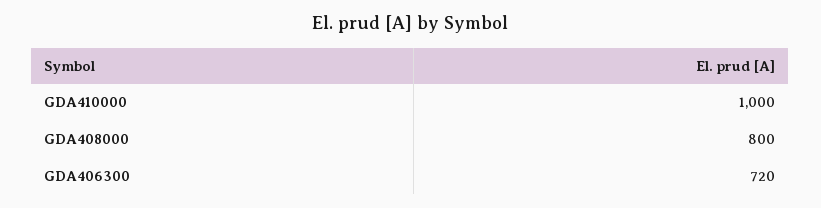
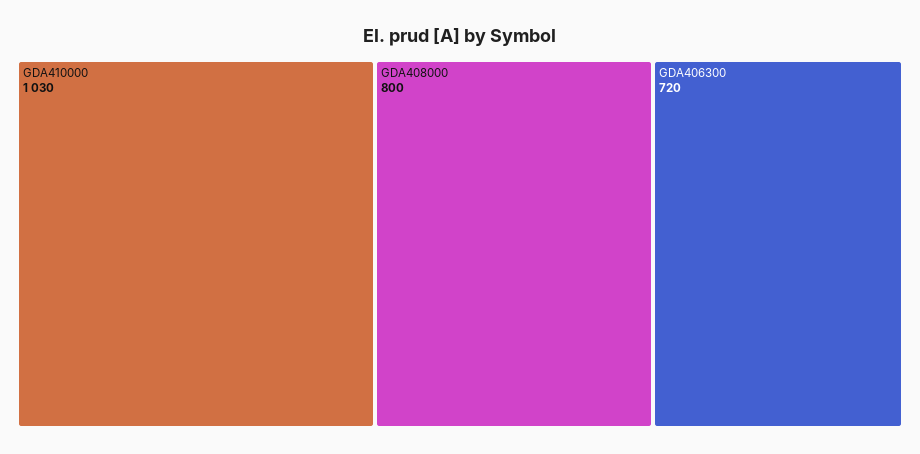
GDA410000: 1000 -> 1030

